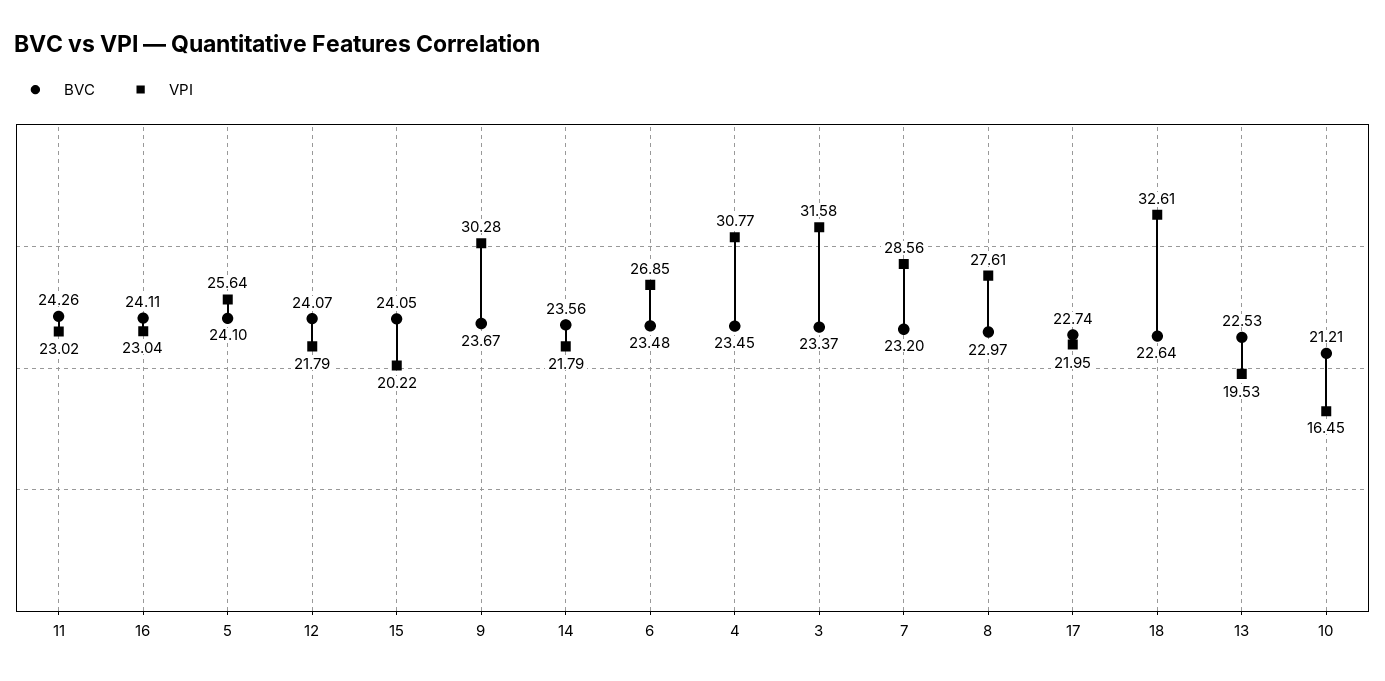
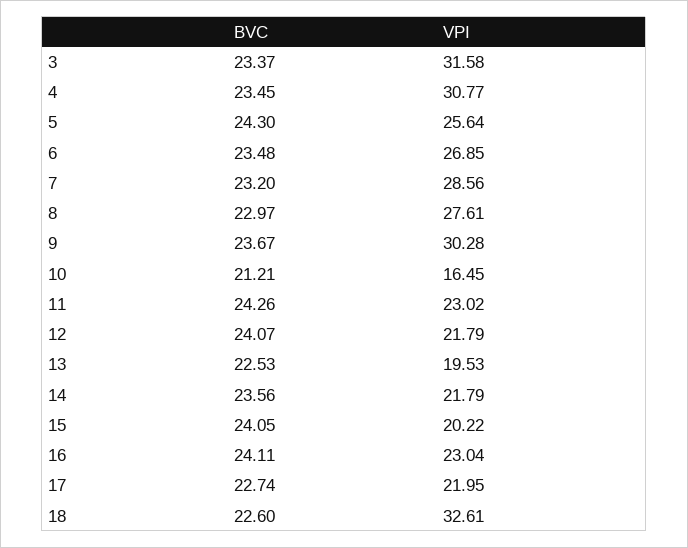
BVC, 5: 24.1 -> 24.3
BVC, 18: 22.64 -> 22.6

